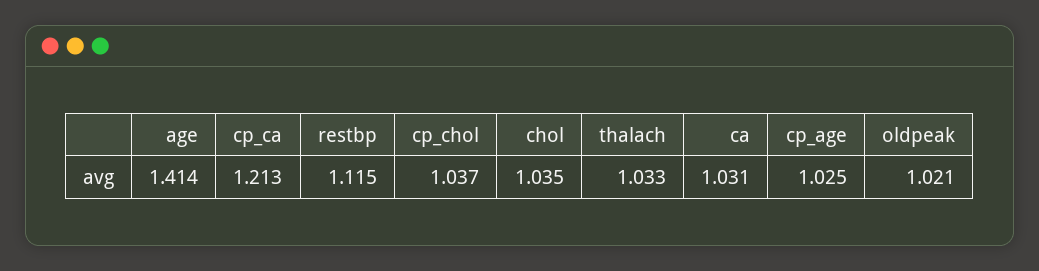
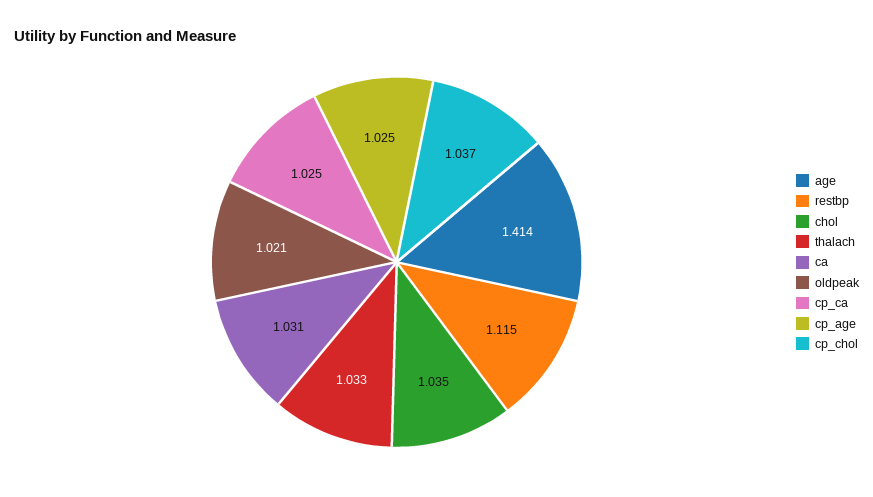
cp_ca: 1.213 -> 1.025

